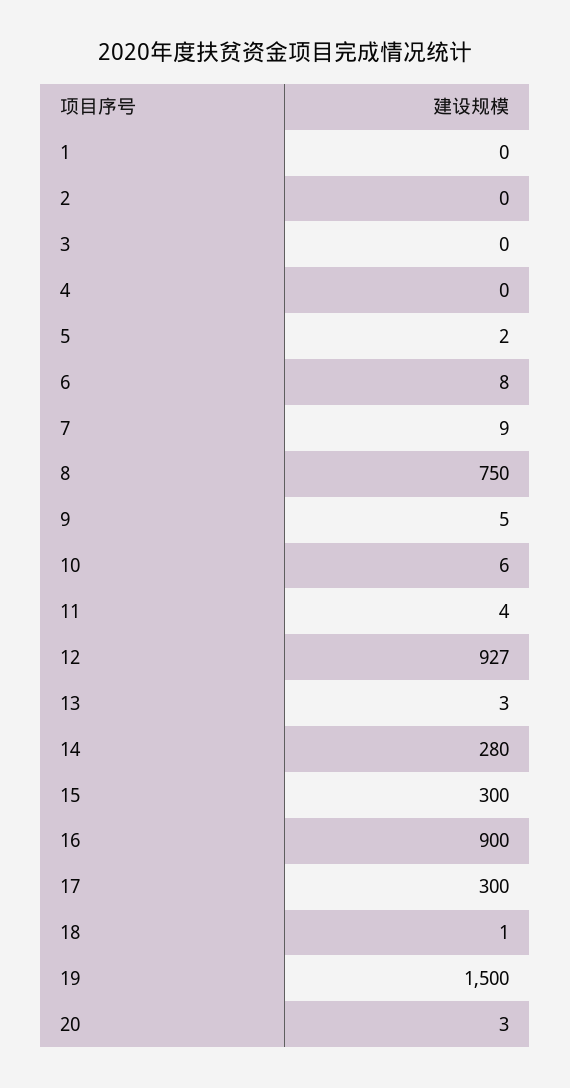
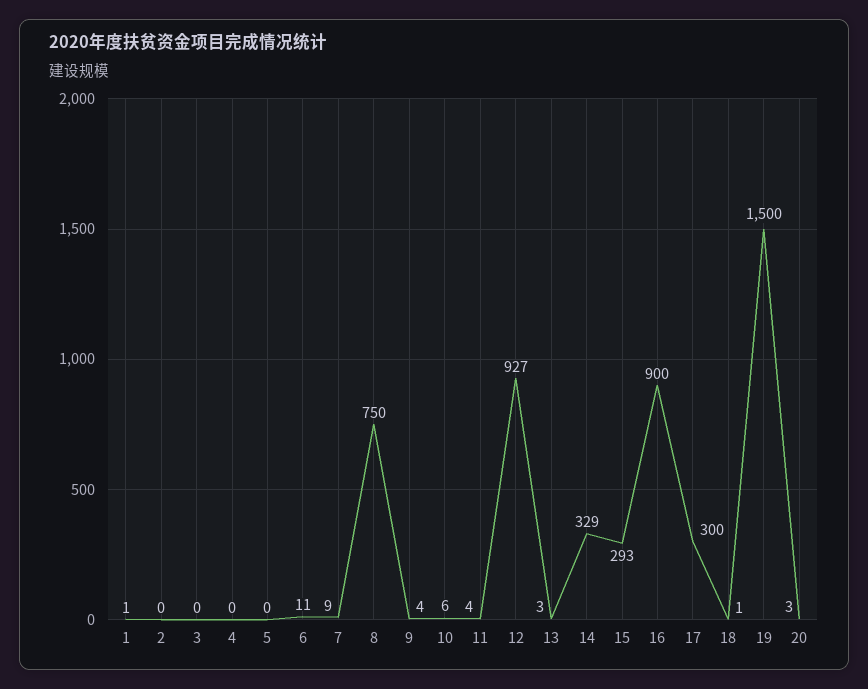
1: 0 -> 1
5: 2 -> 0
6: 8 -> 11
9: 5 -> 4
14: 280 -> 329
15: 300 -> 293

